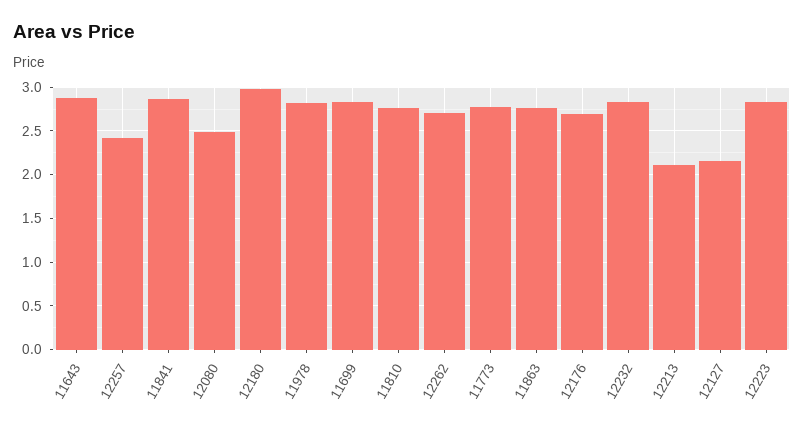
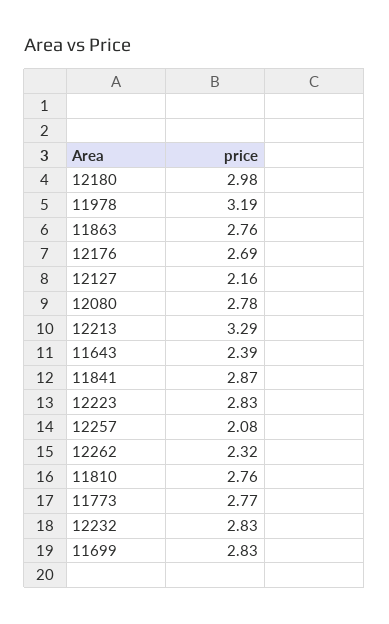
11643: 2.9 -> 2.39
12257: 2.4 -> 2.08
12080: 2.5 -> 2.78
11978: 2.8 -> 3.19
12262: 2.7 -> 2.32
12213: 2.1 -> 3.29

